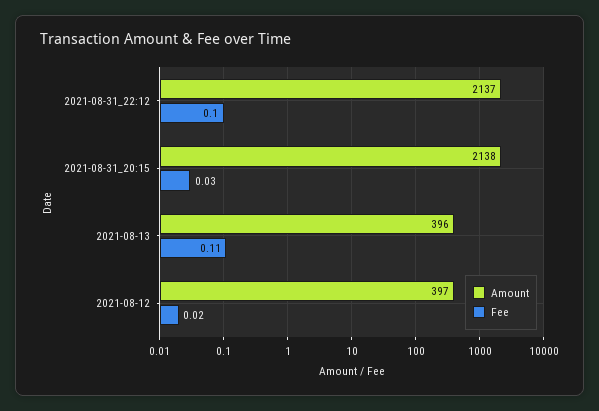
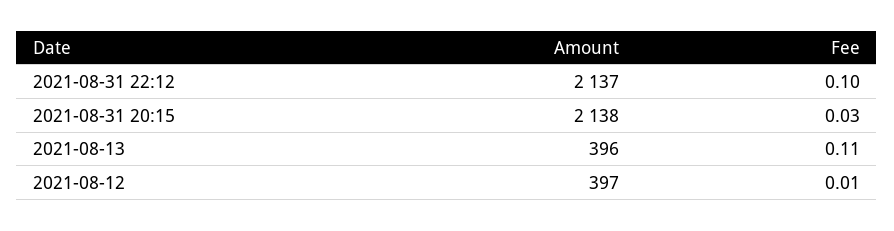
Fee, 2021-08-12: 0.02 -> 0.01

